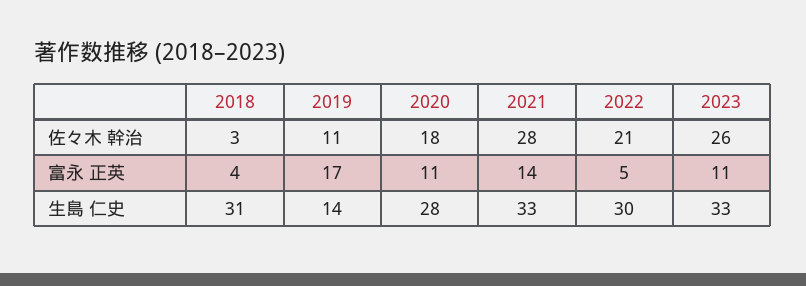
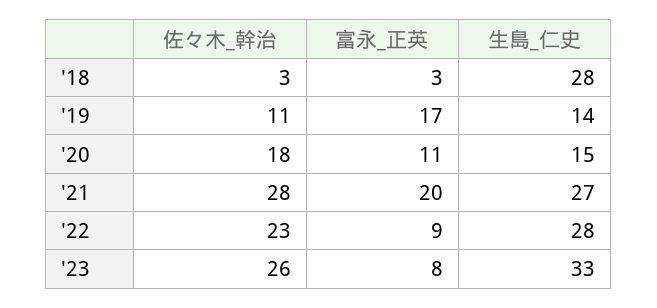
2022, 佐々木 幹治: 21 -> 23
2018, 富永 正英: 4 -> 3
2021, 富永 正英: 14 -> 20
2022, 富永 正英: 5 -> 9
2023, 富永 正英: 11 -> 8
2018, 生島 仁史: 31 -> 28
2020, 生島 仁史: 28 -> 15
2021, 生島 仁史: 33 -> 27
2022, 生島 仁史: 30 -> 28

